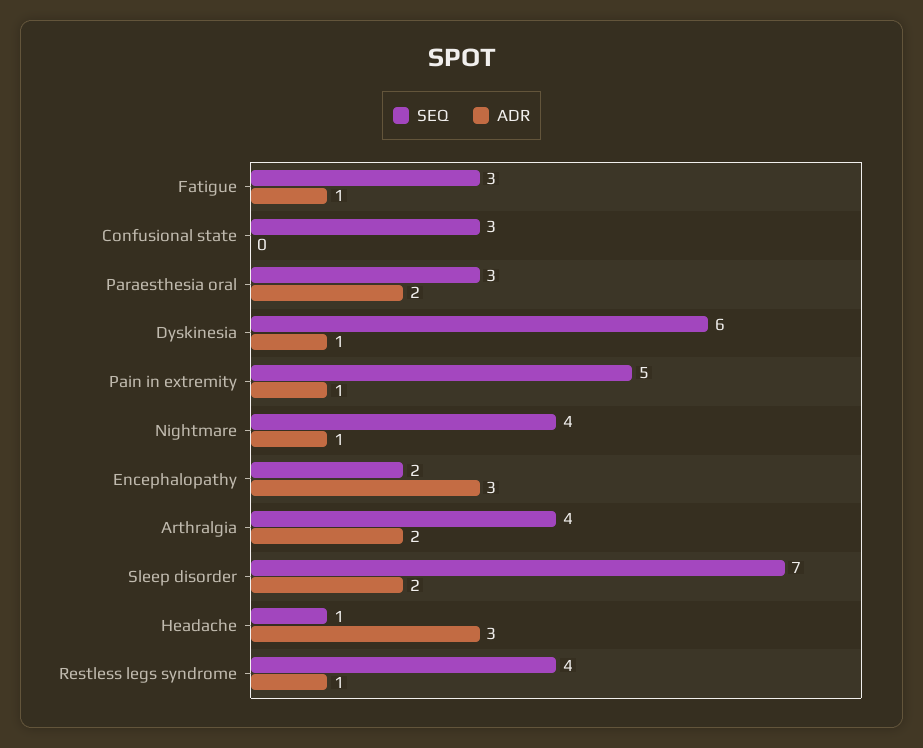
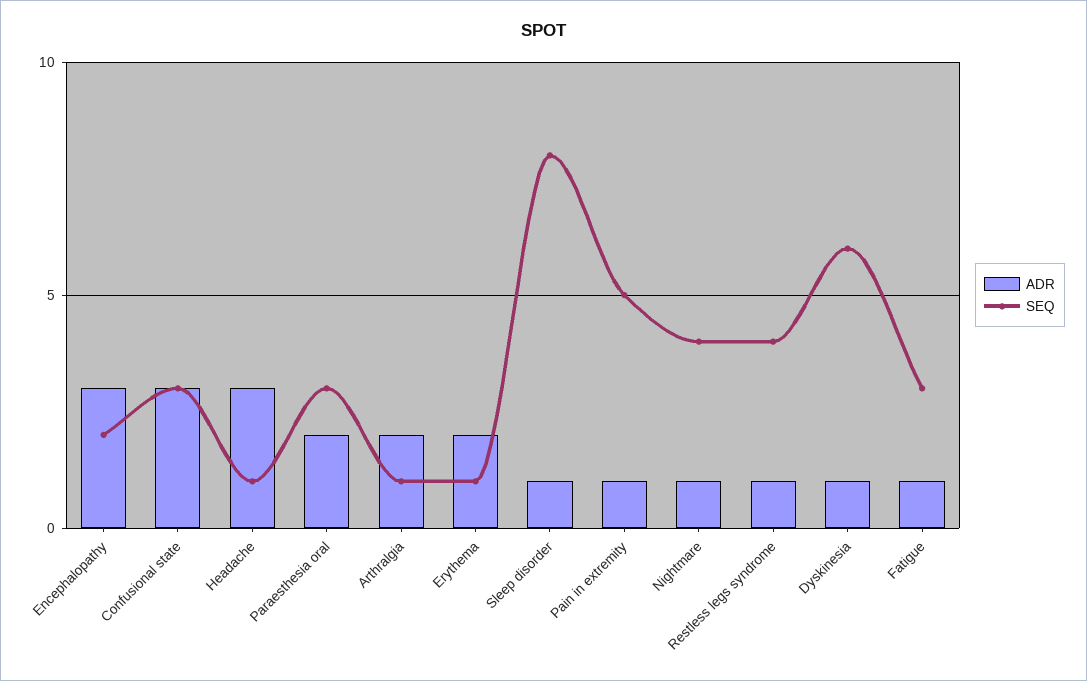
ADR, Confusional state: 0 -> 3
SEQ, Arthralgia: 4 -> 1
SEQ, Sleep disorder: 7 -> 8
ADR, Sleep disorder: 2 -> 1
ADR, Erythema: none -> 2
SEQ, Erythema: none -> 1

